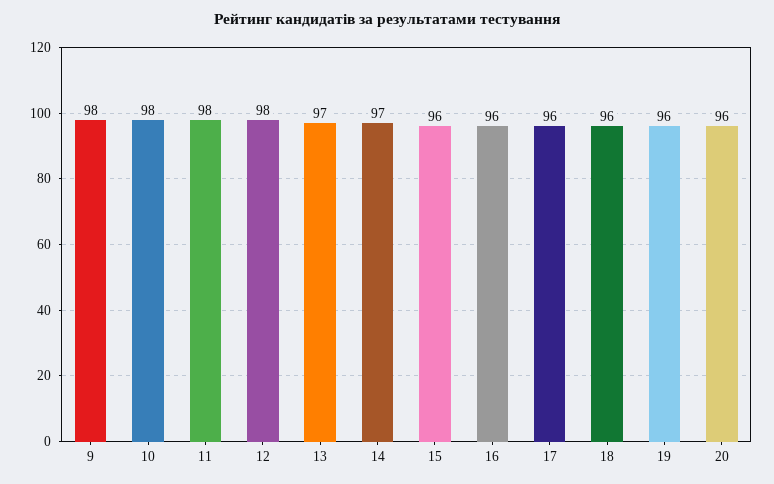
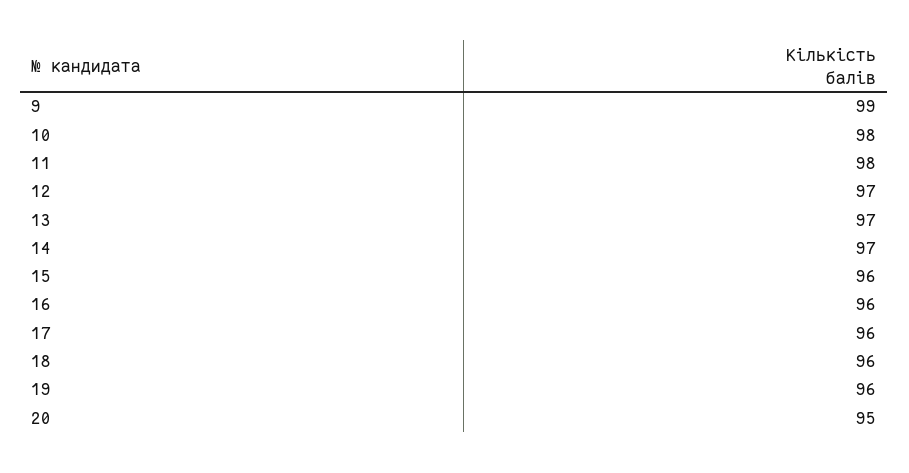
9: 98 -> 99
12: 98 -> 97
20: 96 -> 95

